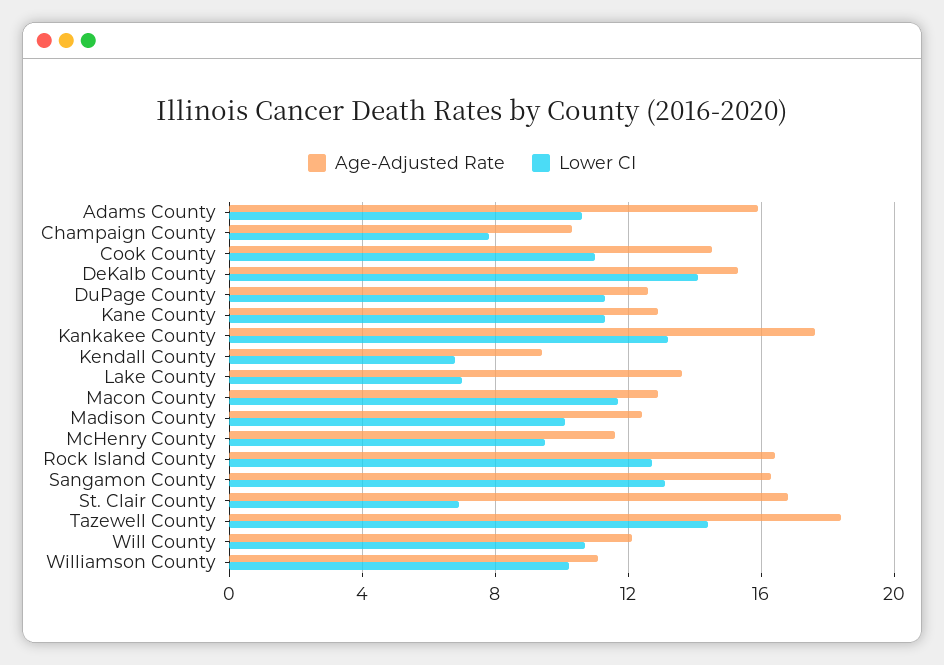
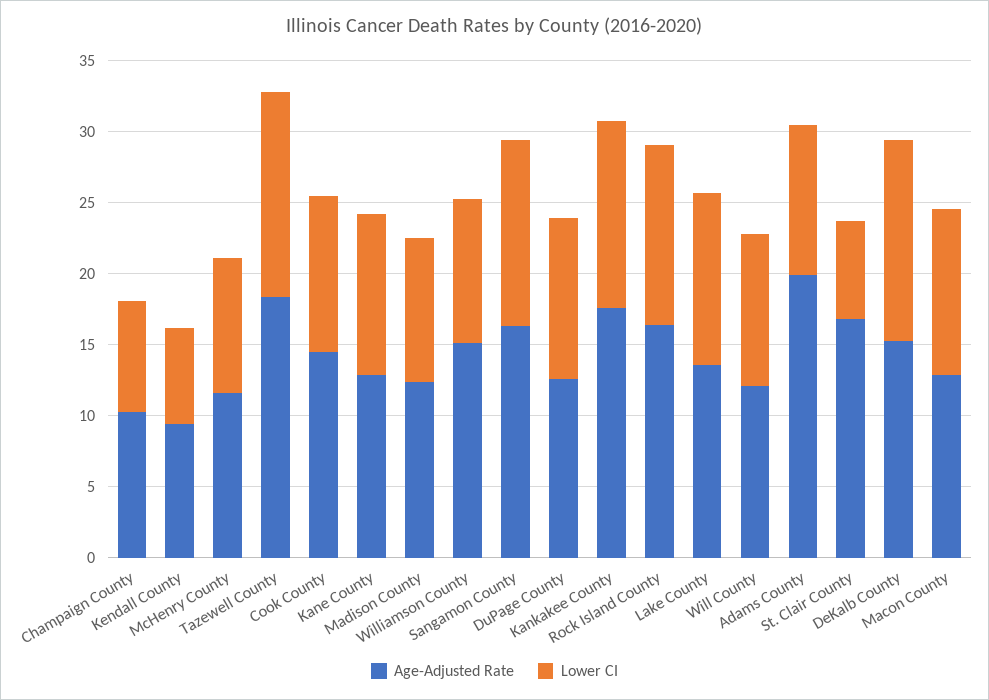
Age-Adjusted Rate, Adams County: 16 -> 20
Lower CI, Lake County: 7 -> 12
Age-Adjusted Rate, Williamson County: 11 -> 15

